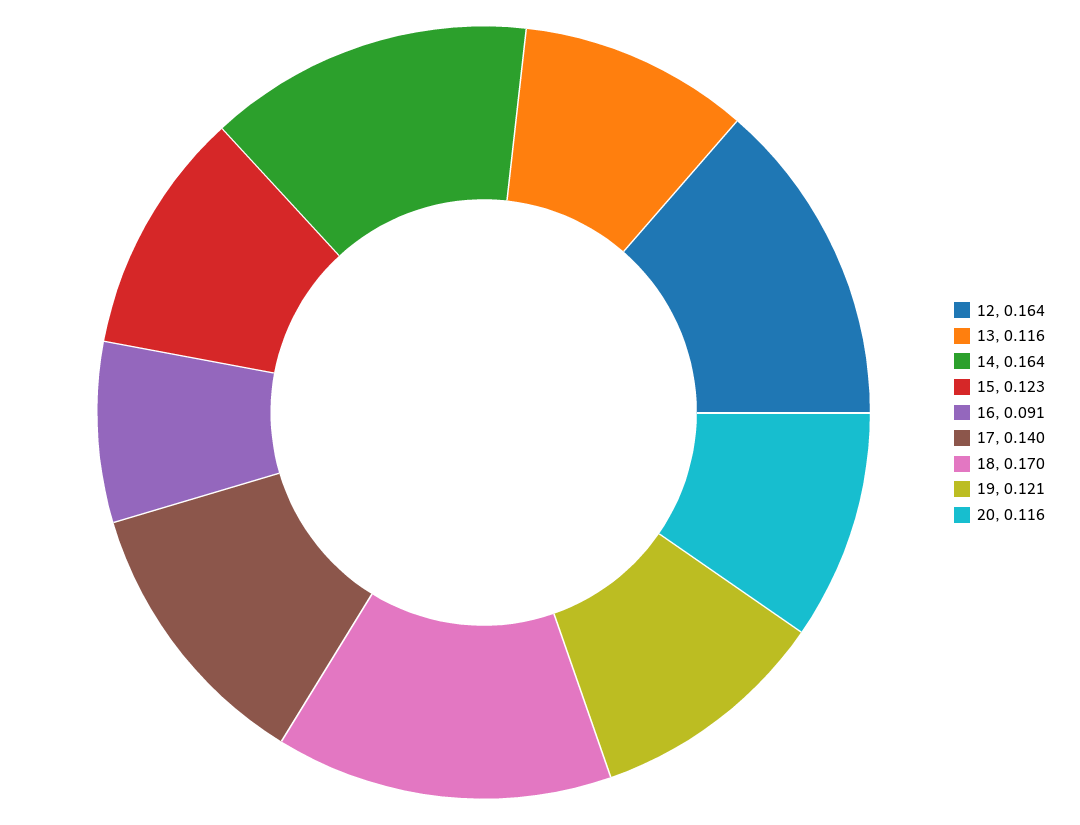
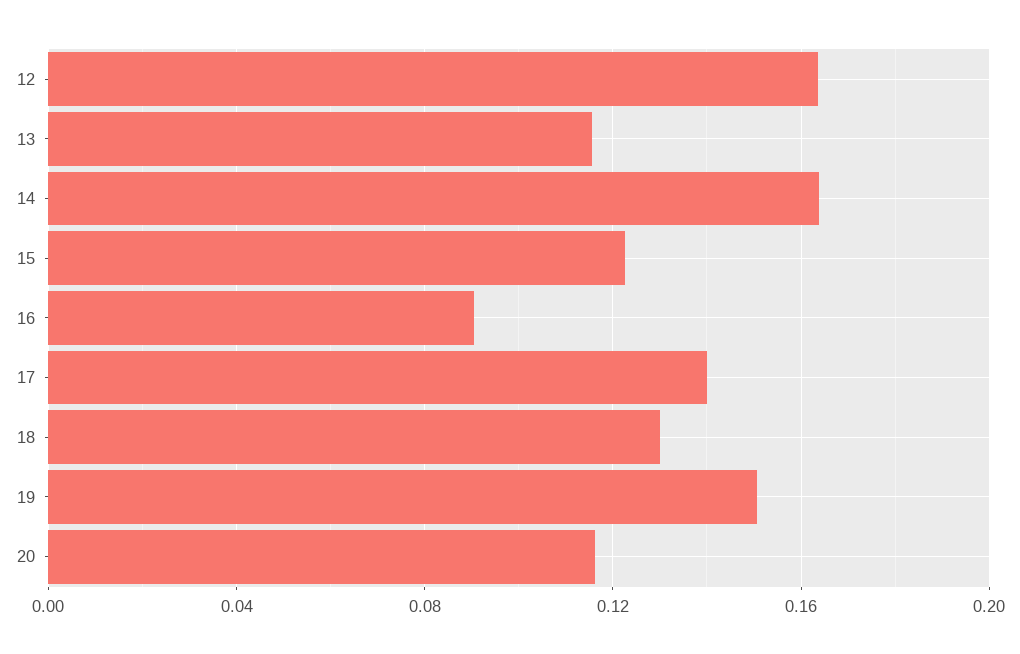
18: 0.17 -> 0.13
19: 0.121 -> 0.15

